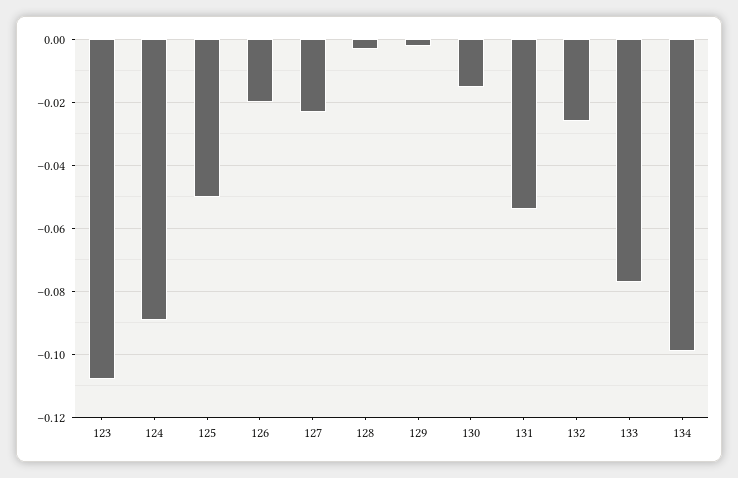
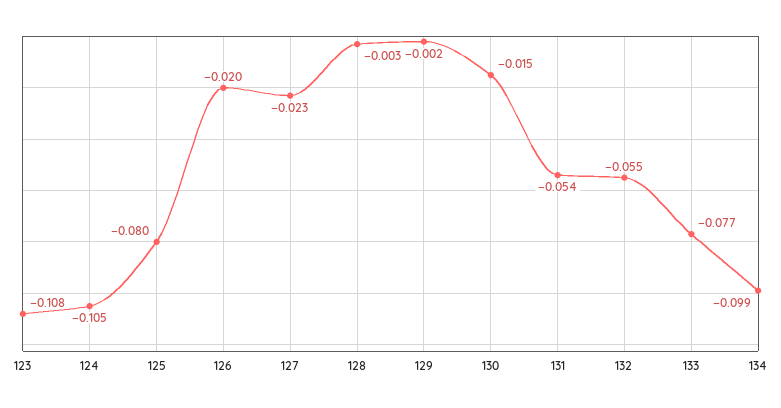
124: -0.09 -> -0.105
125: -0.05 -> -0.08
132: -0.025 -> -0.055

